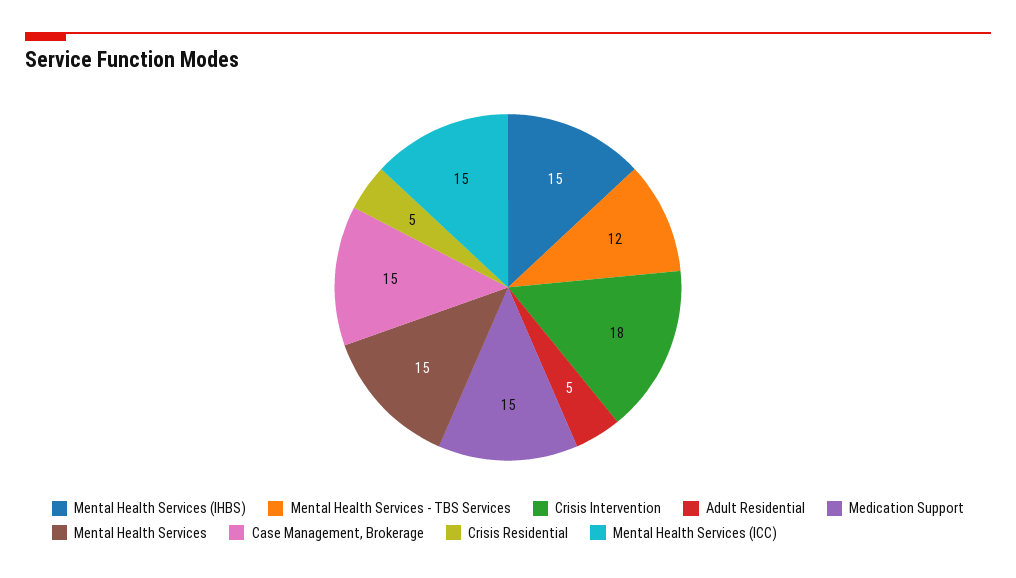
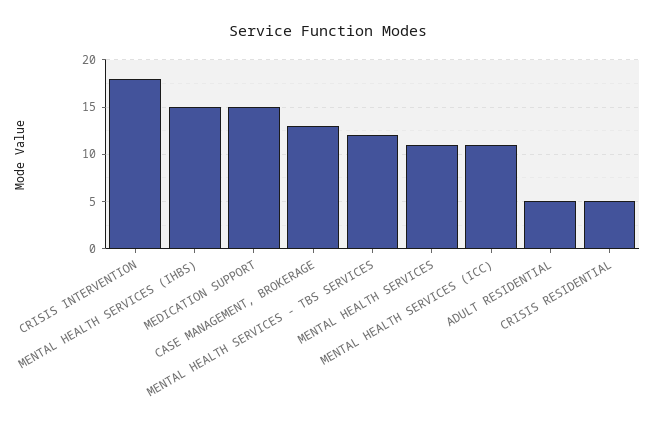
Mental Health Services: 15 -> 11
Case Management, Brokerage: 15 -> 13
Mental Health Services (ICC): 15 -> 11

